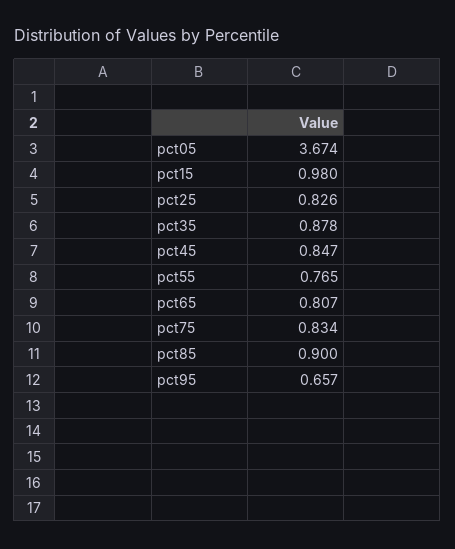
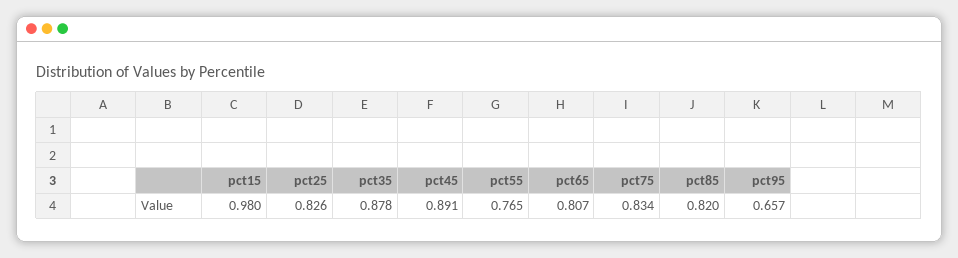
pct05: 3.674 -> none
pct45: 0.847 -> 0.891
pct85: 0.9 -> 0.82

